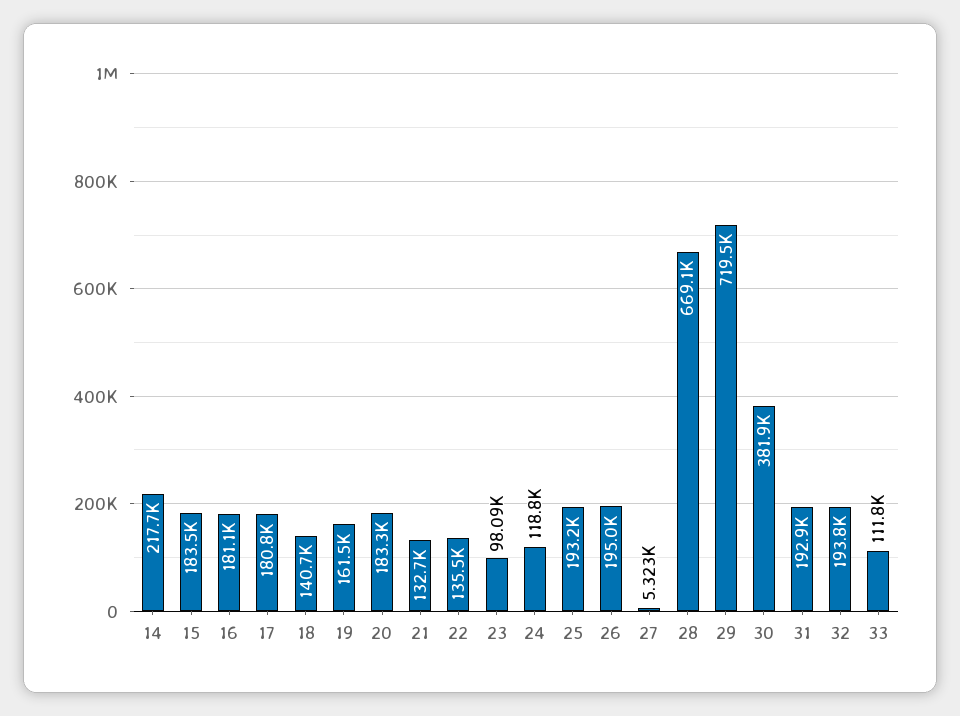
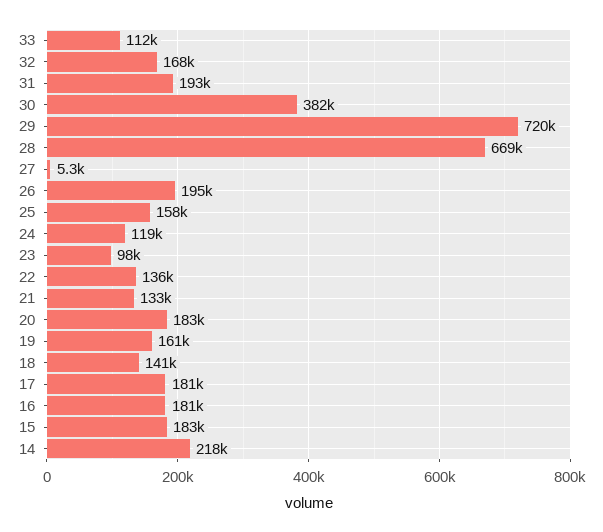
25: 193200 -> 158000
32: 193800 -> 168000

